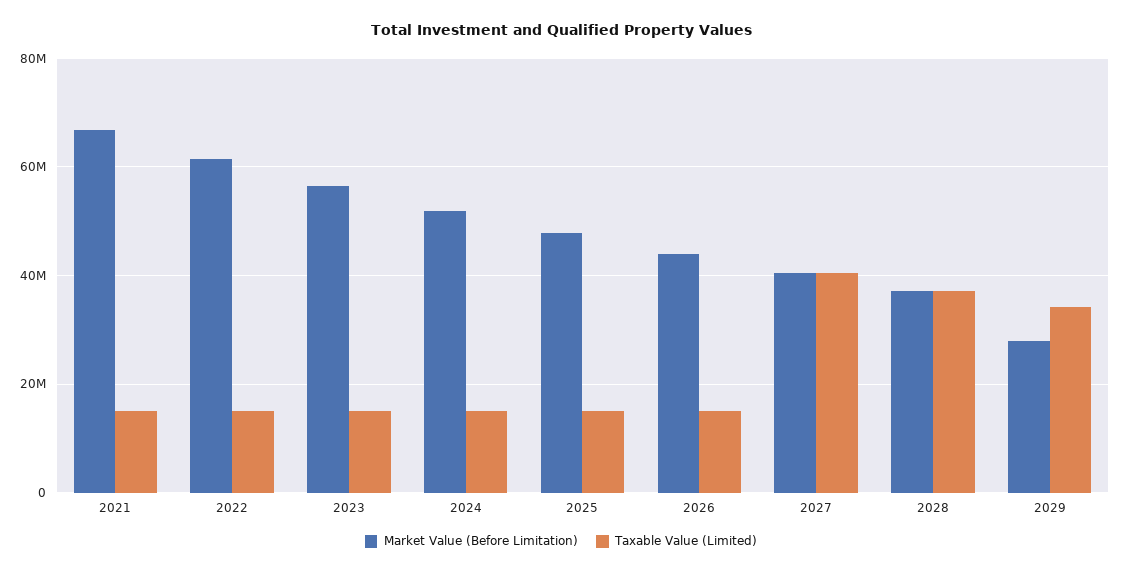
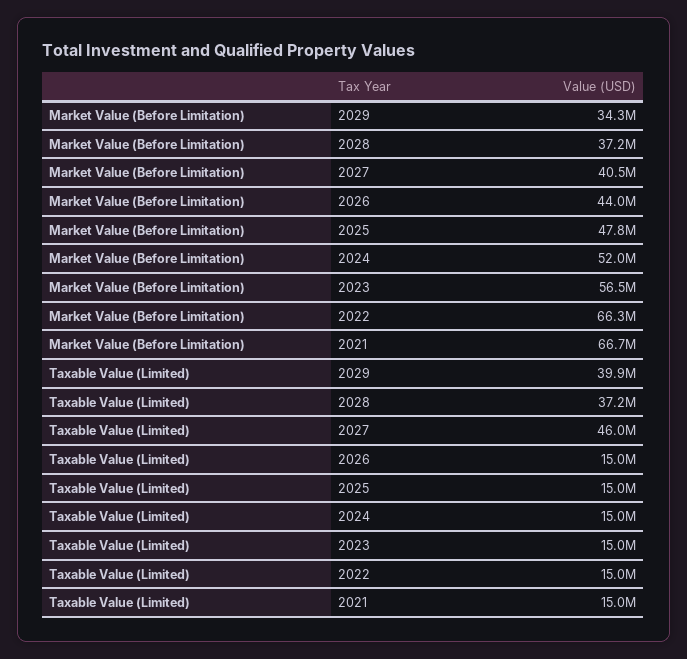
Market Value (Before Limitation), 2022: 62000000 -> 66300000
Taxable Value (Limited), 2027: 40000000 -> 46000000
Market Value (Before Limitation), 2029: 28000000 -> 34300000
Taxable Value (Limited), 2029: 34000000 -> 39900000

